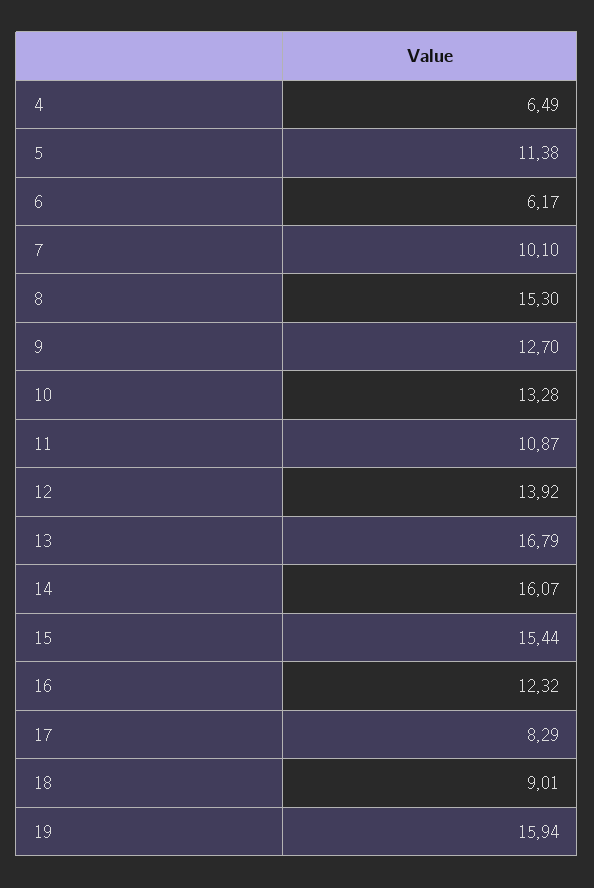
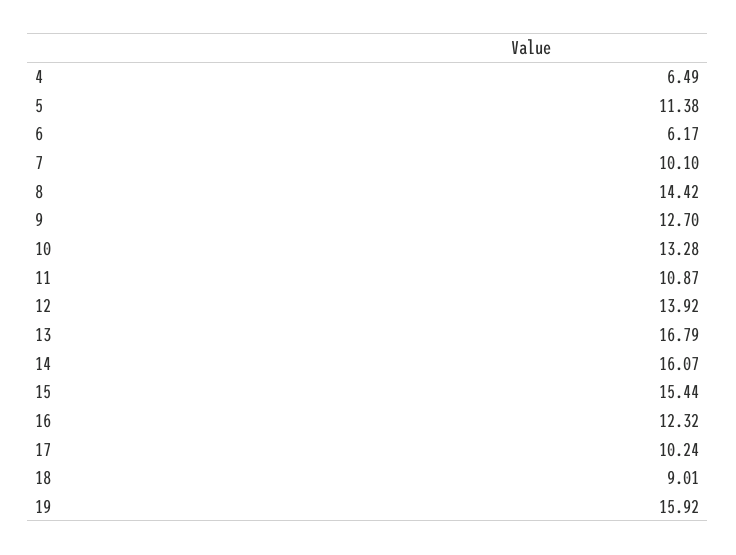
8: 15.3 -> 14.42
17: 8.29 -> 10.24
19: 15.94 -> 15.92

